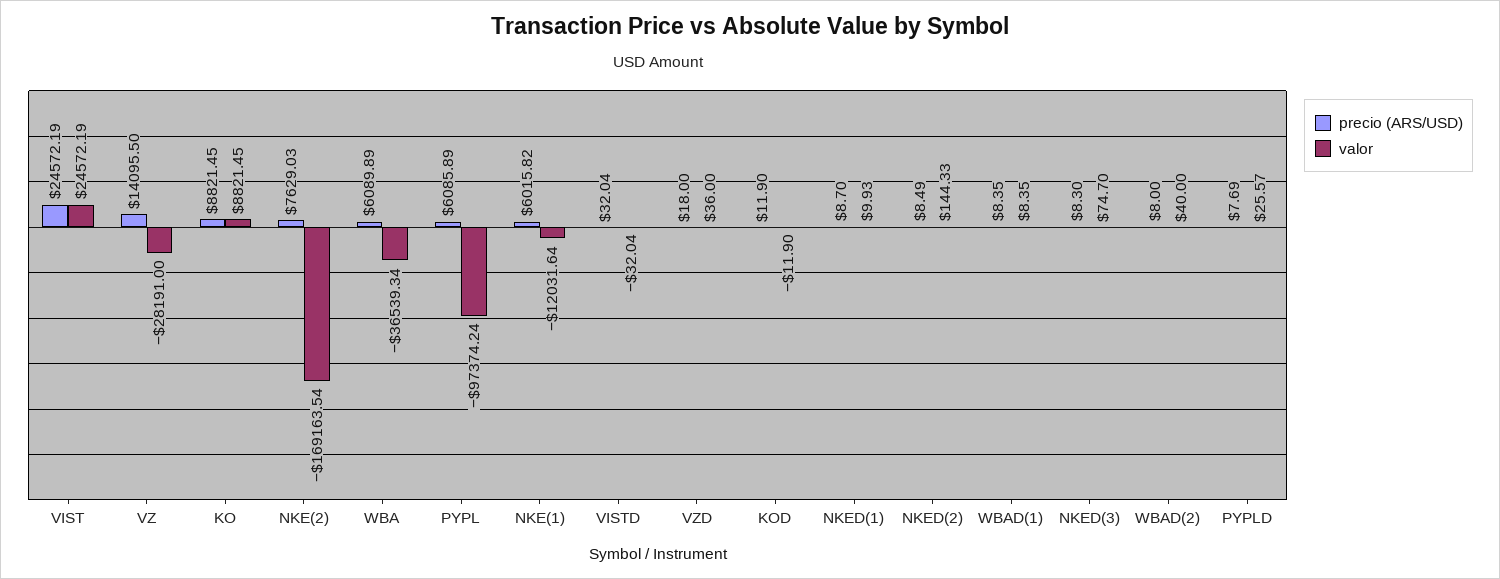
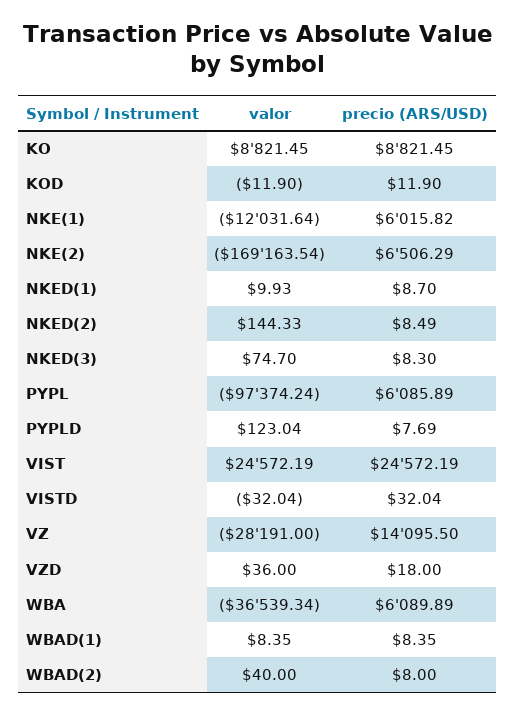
precio (ARS/USD), NKE(2): 7629.03 -> 6506.29
valor, PYPLD: 25.57 -> 123.04

